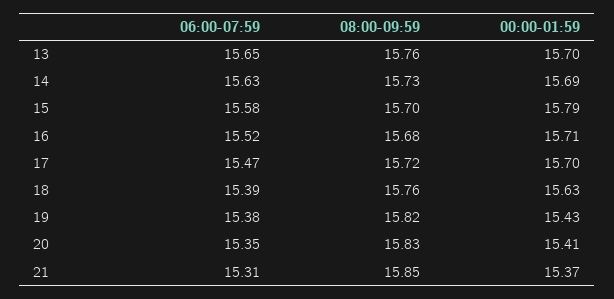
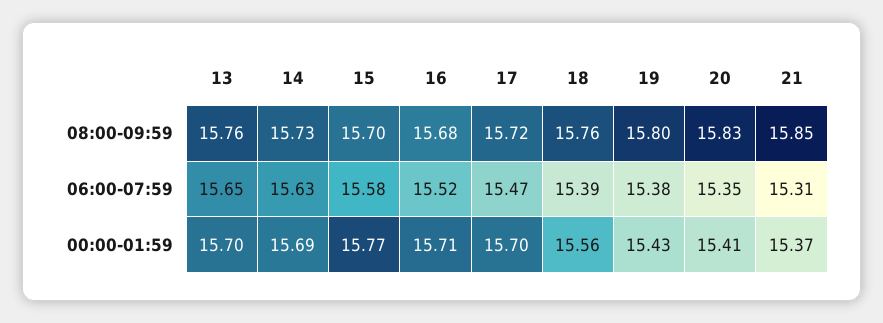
00:00-01:59, 15: 15.79 -> 15.77
00:00-01:59, 18: 15.63 -> 15.56
08:00-09:59, 19: 15.82 -> 15.8

